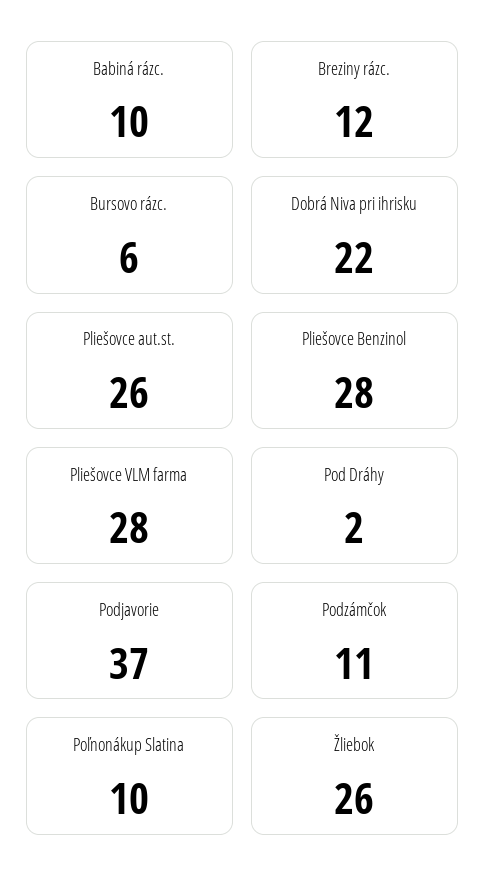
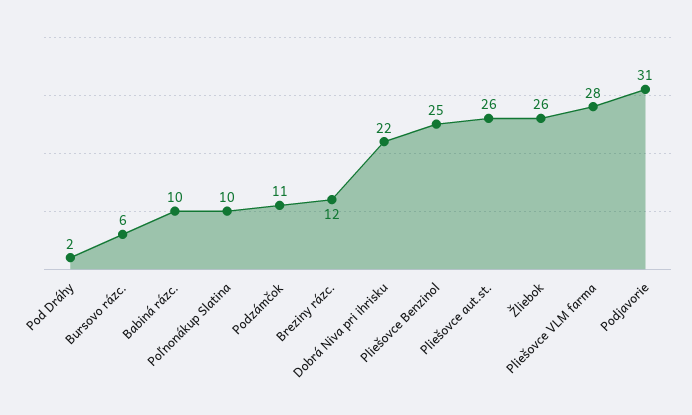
Pliešovce Benzinol: 28 -> 25
Podjavorie: 37 -> 31

